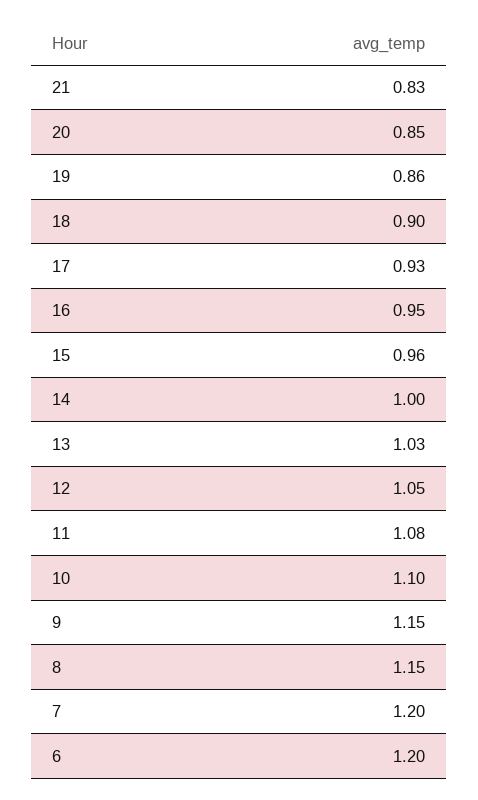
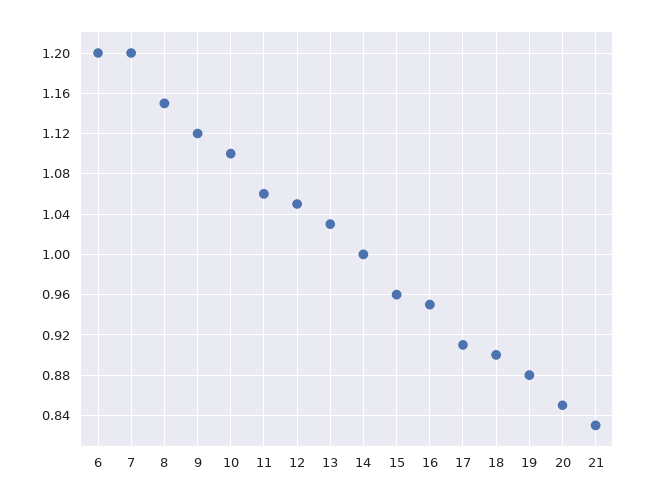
19: 0.86 -> 0.88
17: 0.93 -> 0.91
11: 1.08 -> 1.06
9: 1.15 -> 1.12

